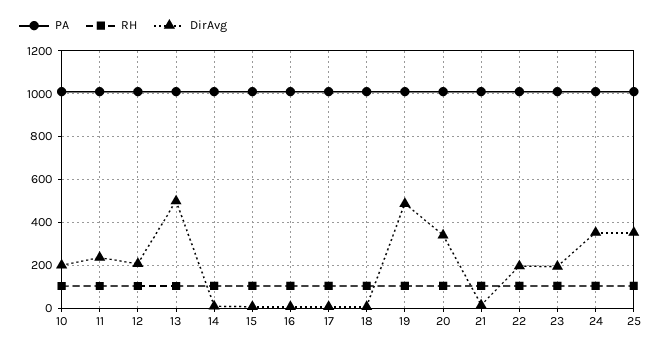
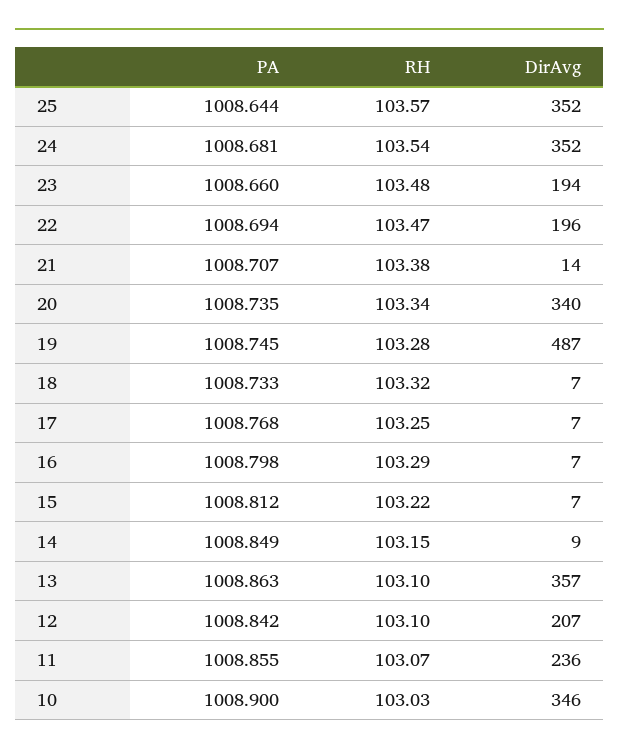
DirAvg, 10: 200 -> 346
DirAvg, 13: 500 -> 357

